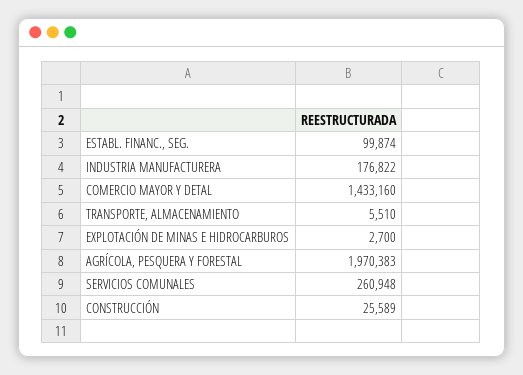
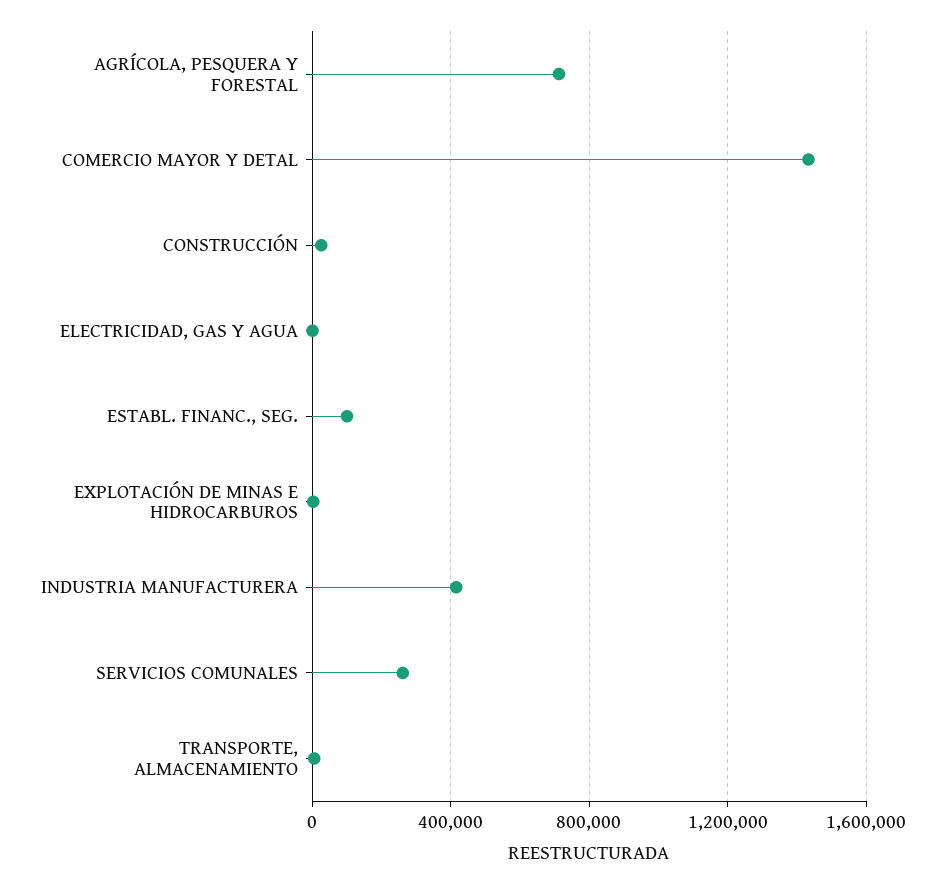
INDUSTRIA MANUFACTURERA: 176822 -> 400000
AGRÍCOLA, PESQUERA Y FORESTAL: 1970383 -> 700000
ELECTRICIDAD, GAS Y AGUA: none -> 0

